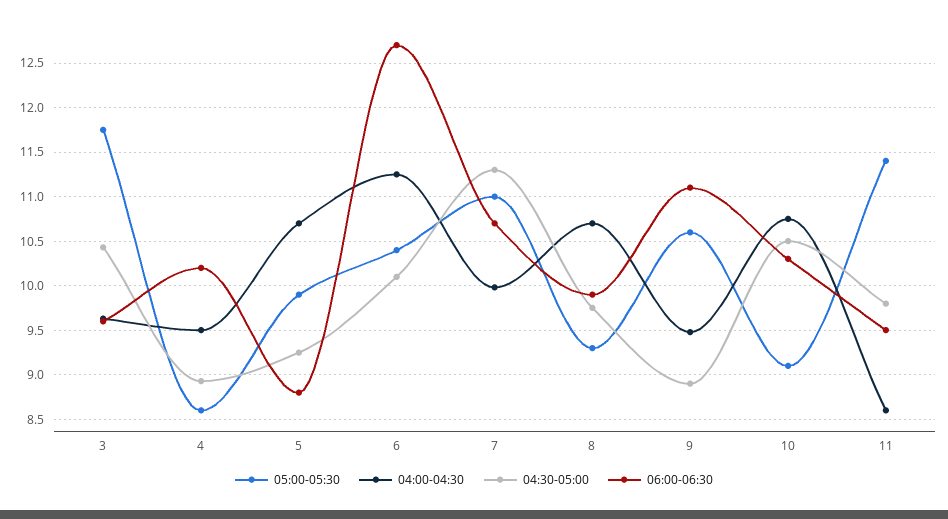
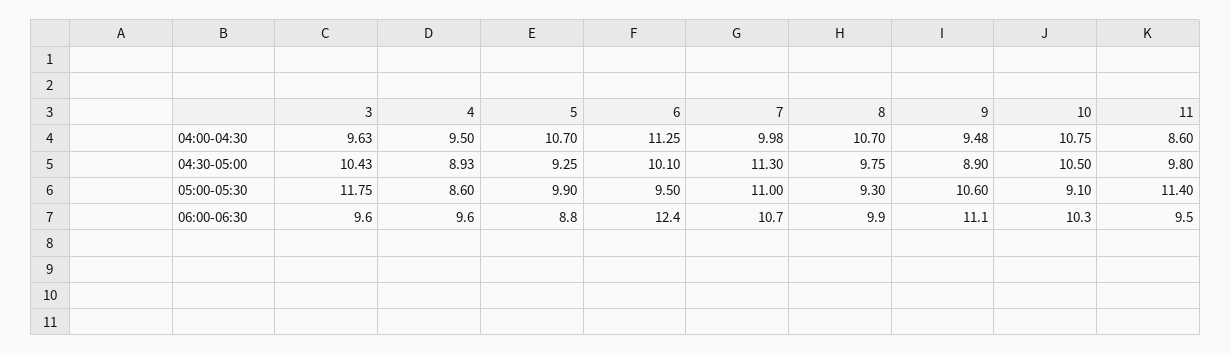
06:00-06:30, 4: 10.2 -> 9.6
05:00-05:30, 6: 10.4 -> 9.5
06:00-06:30, 6: 12.7 -> 12.4

